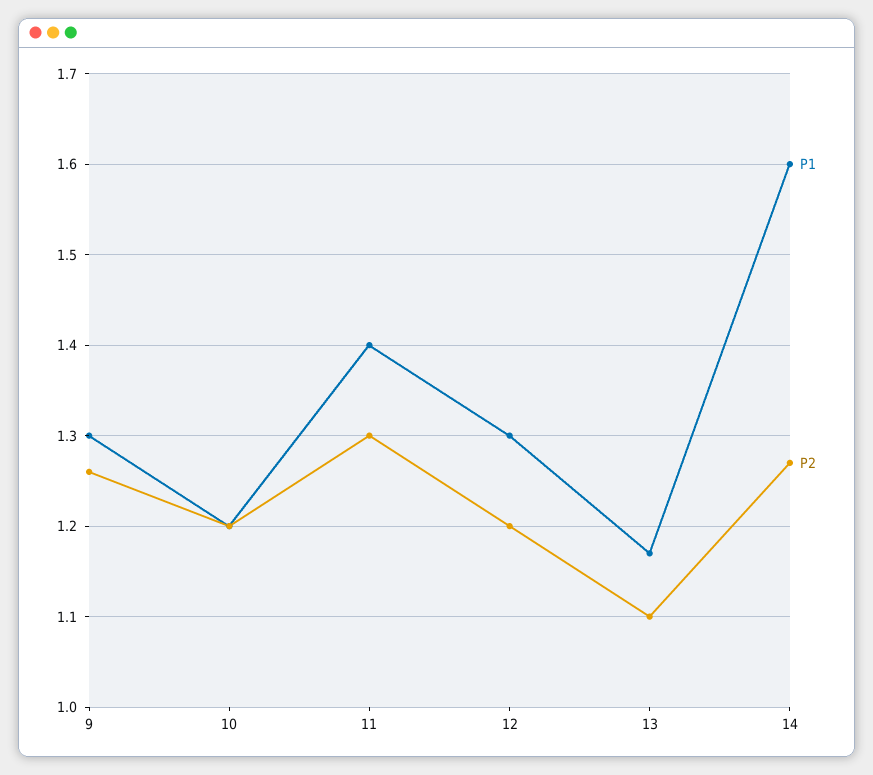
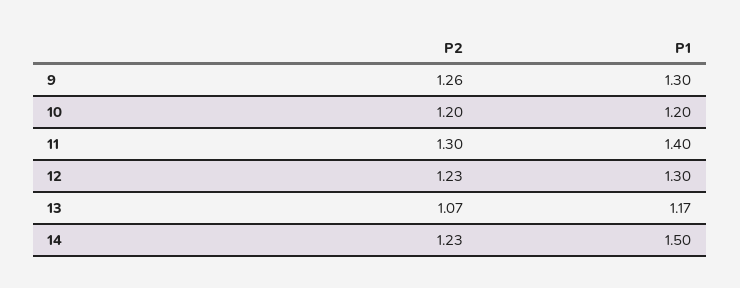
P2, 12: 1.2 -> 1.23
P2, 13: 1.1 -> 1.07
P1, 14: 1.6 -> 1.5
P2, 14: 1.27 -> 1.23

